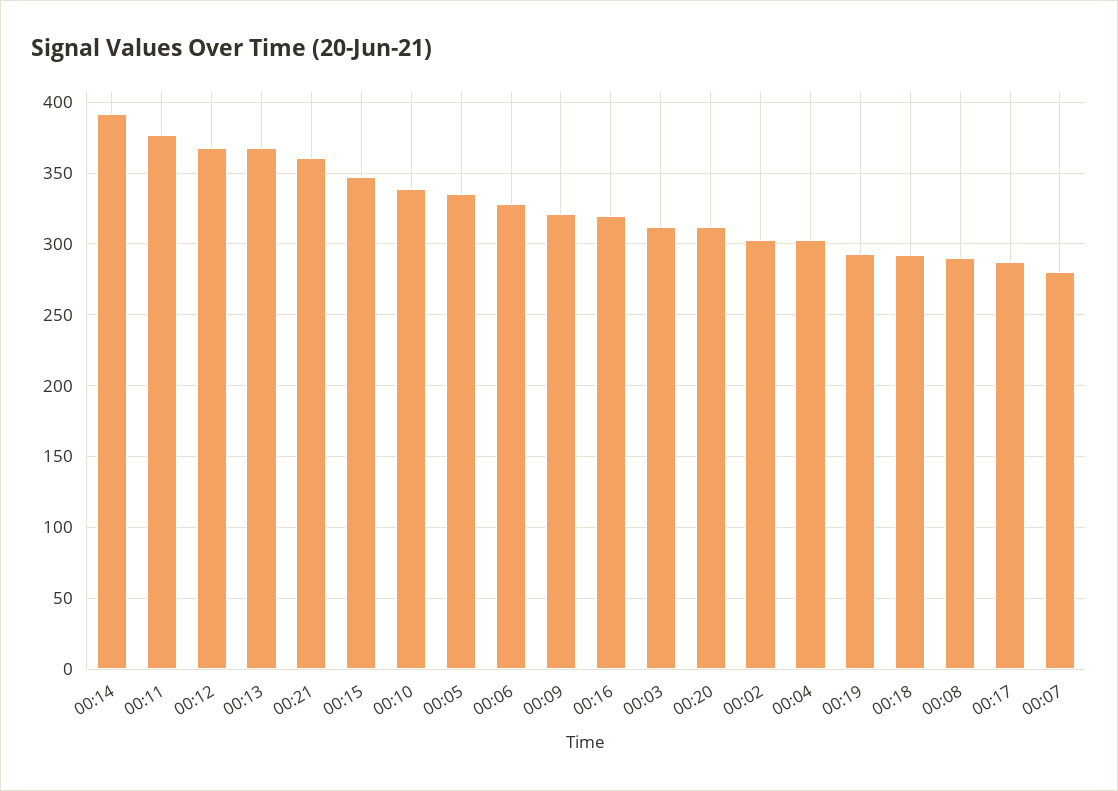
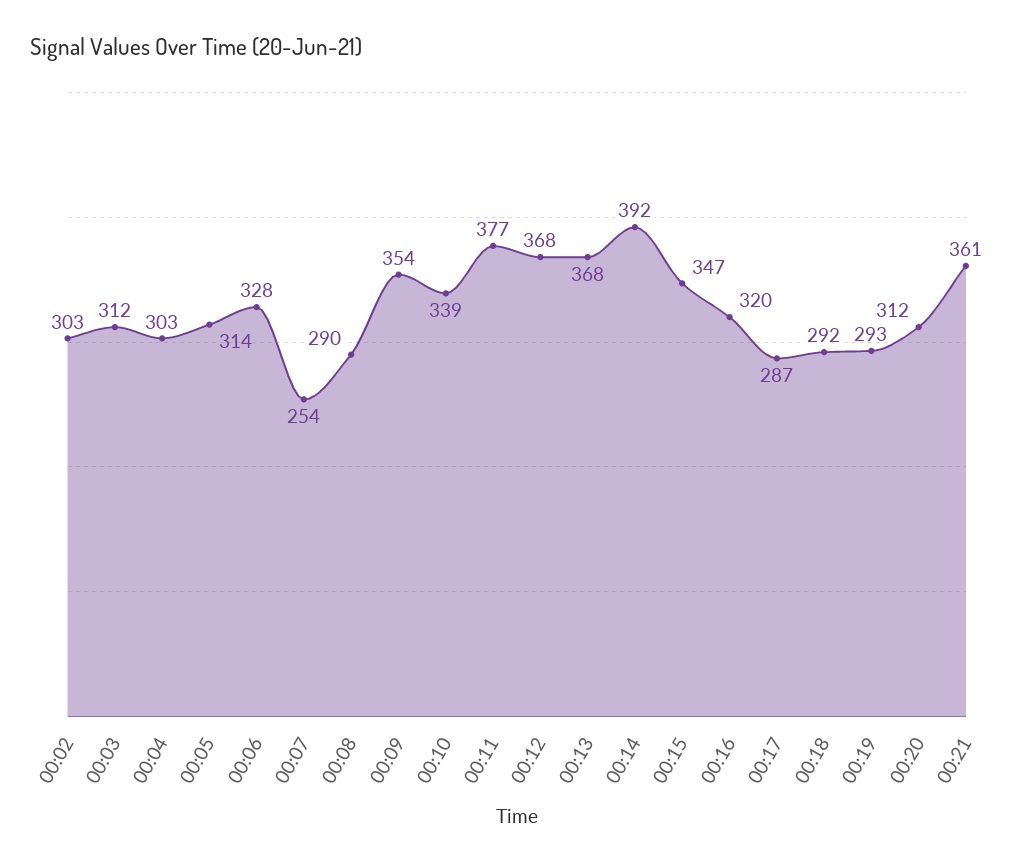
00:05: 335 -> 314
00:09: 320 -> 354
00:07: 280 -> 254

